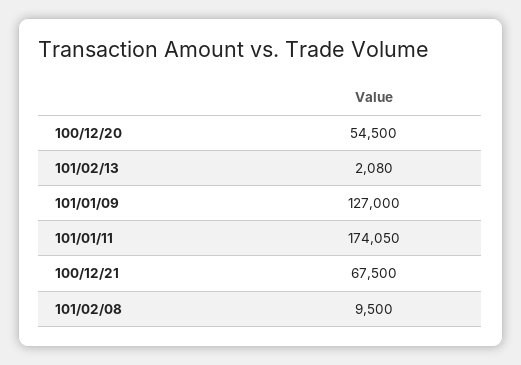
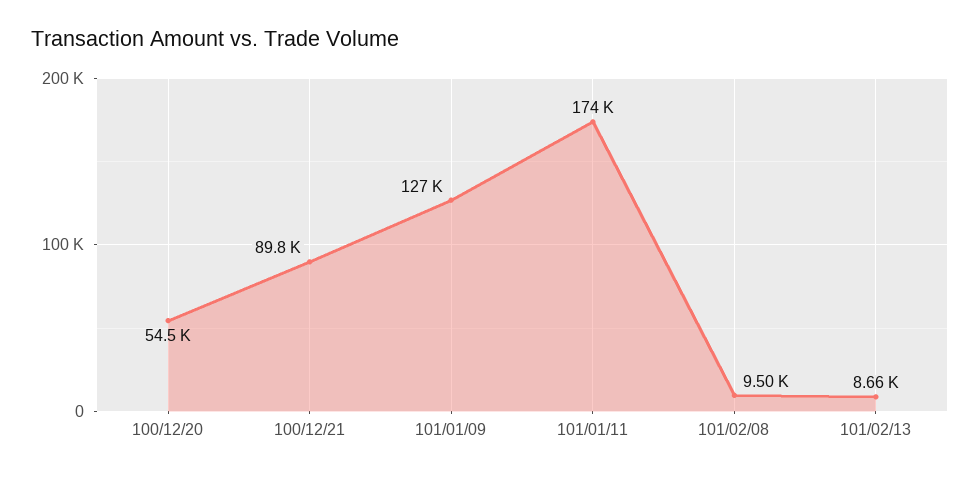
101/02/13: 2080 -> 8660
100/12/21: 67500 -> 89800

